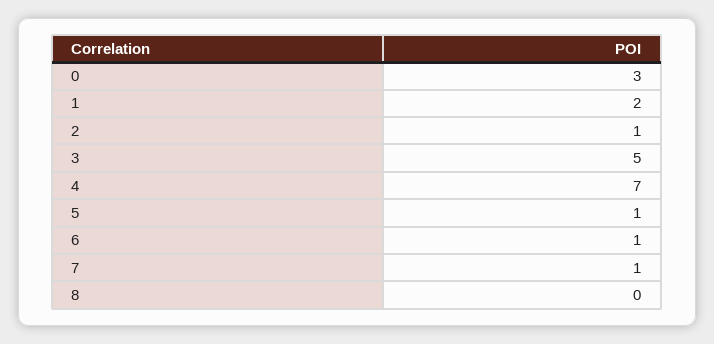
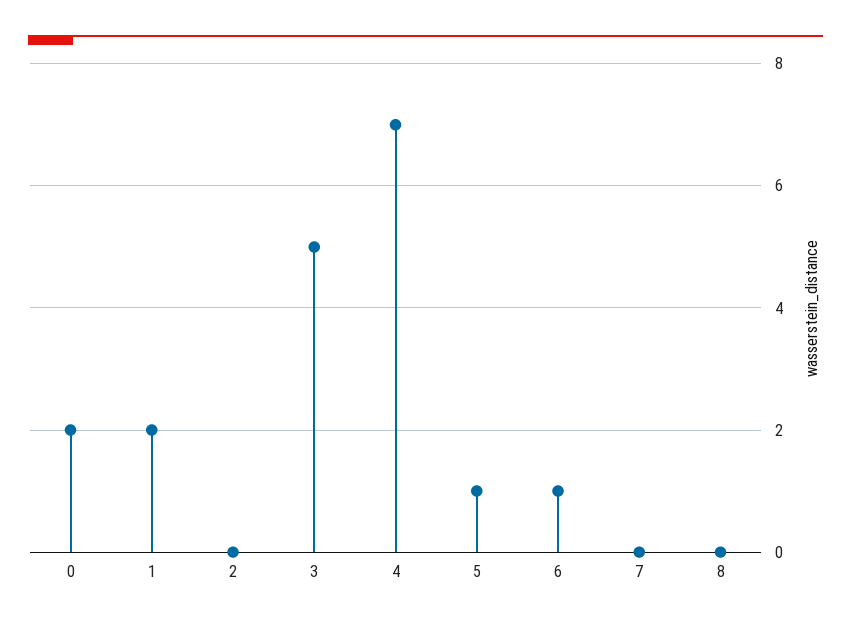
0: 3 -> 2
2: 1 -> 0
7: 1 -> 0

